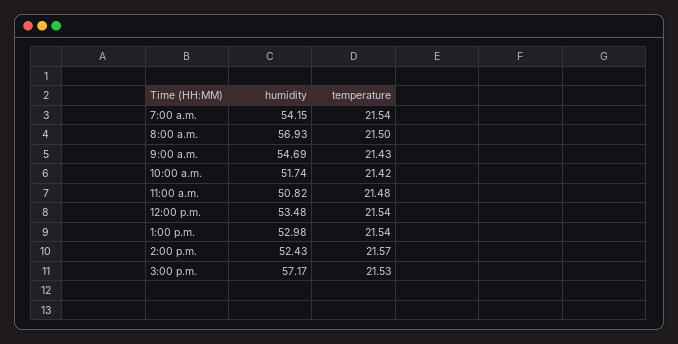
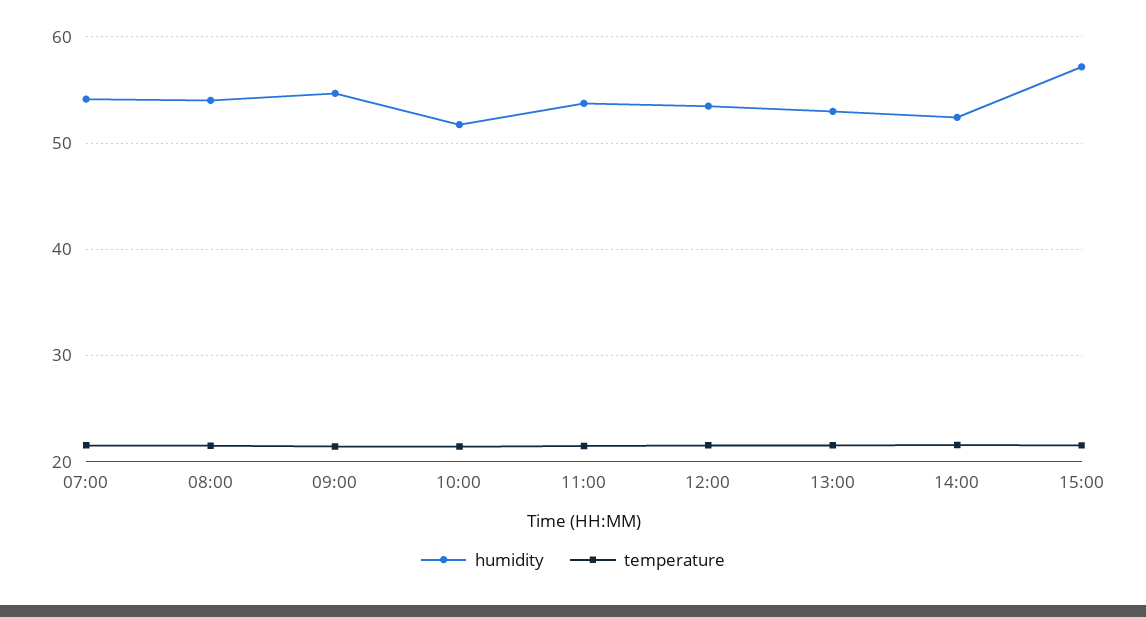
humidity, 8:00 a.m.: 56.93 -> 54
humidity, 11:00 a.m.: 50.82 -> 54

